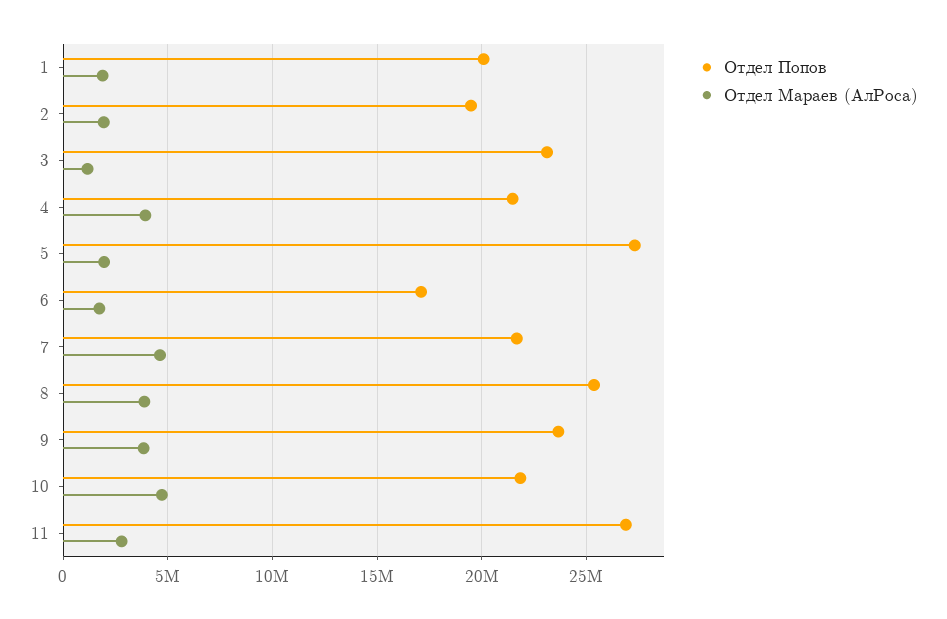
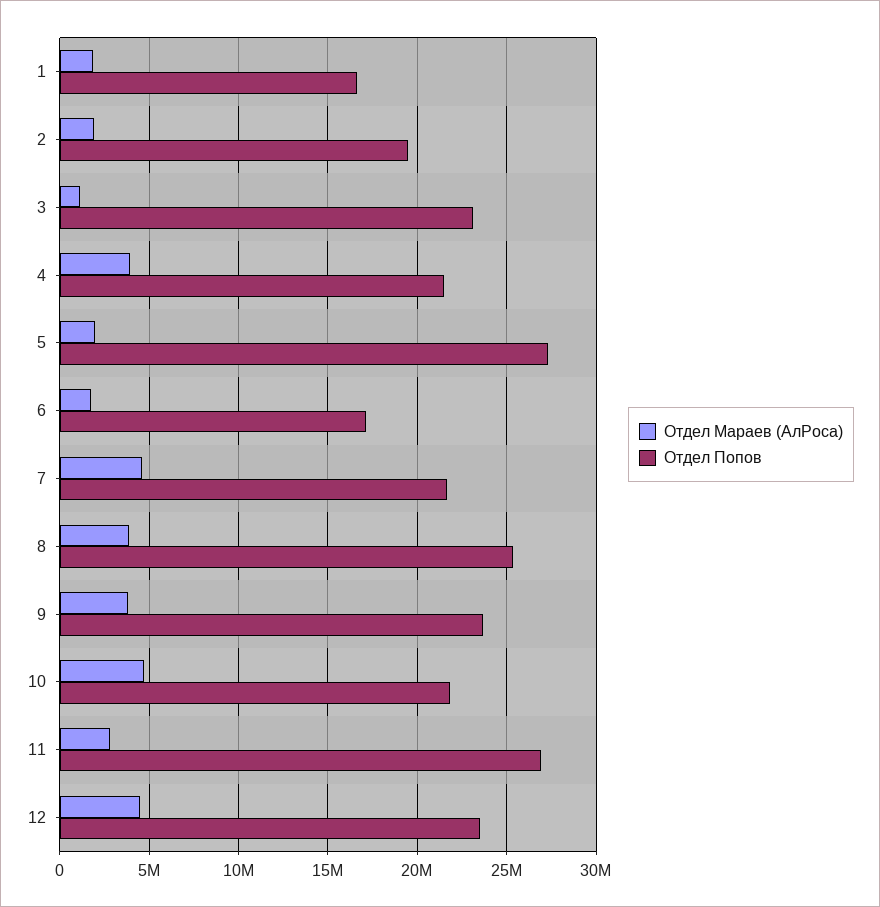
Отдел Попов, 1: 20000000 -> 16500000
Отдел Мараев (АлРоса), 12: none -> 4500000
Отдел Попов, 12: none -> 23500000

